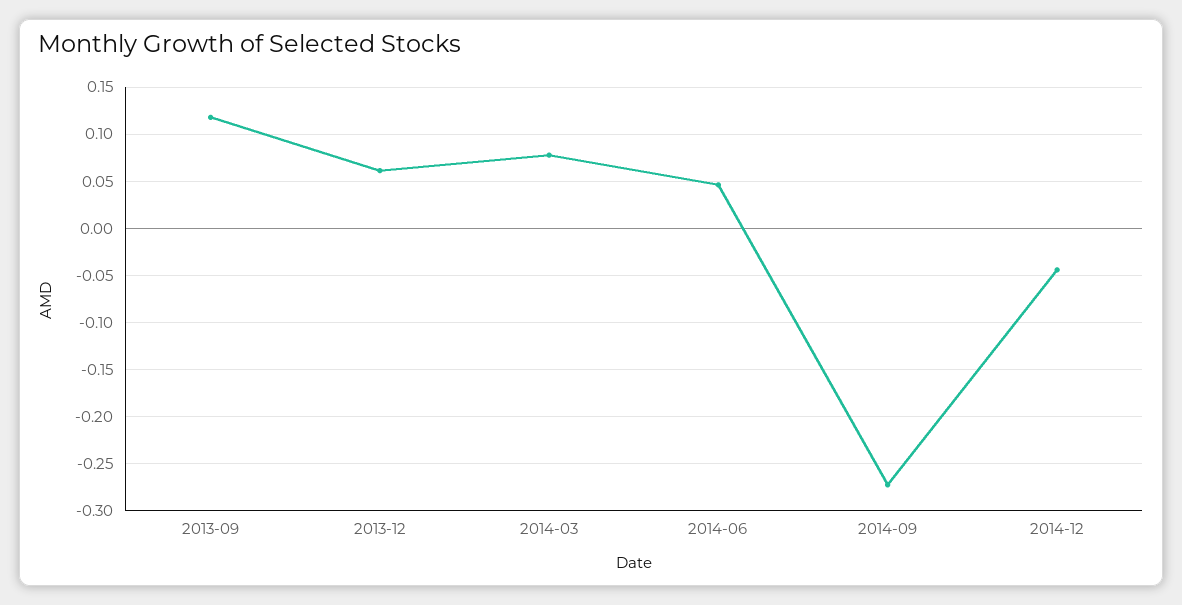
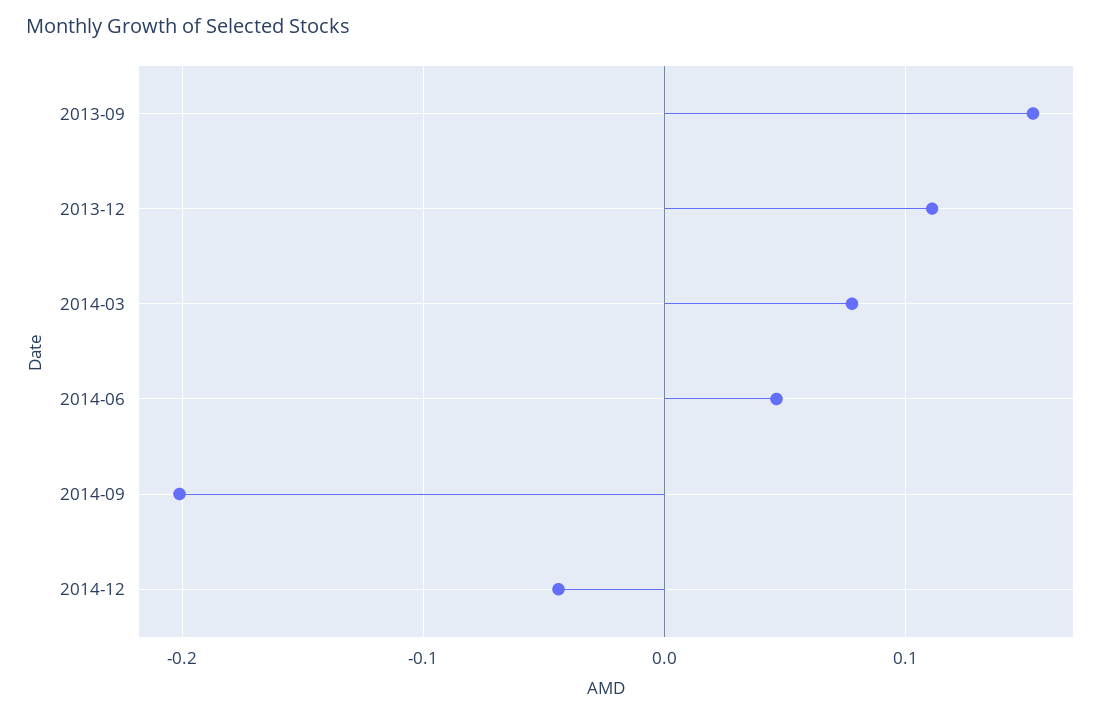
2013-09: 0.12 -> 0.15
2013-12: 0.06 -> 0.11
2014-09: -0.27 -> -0.2

